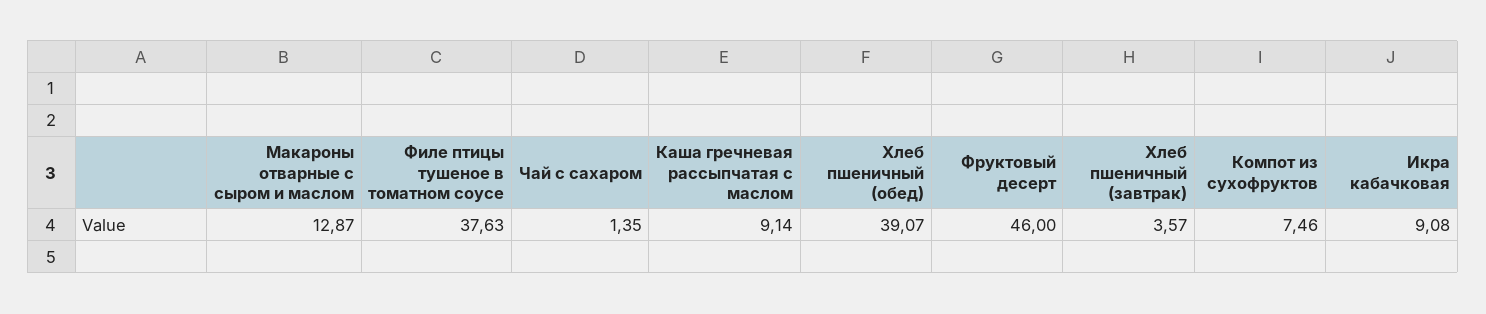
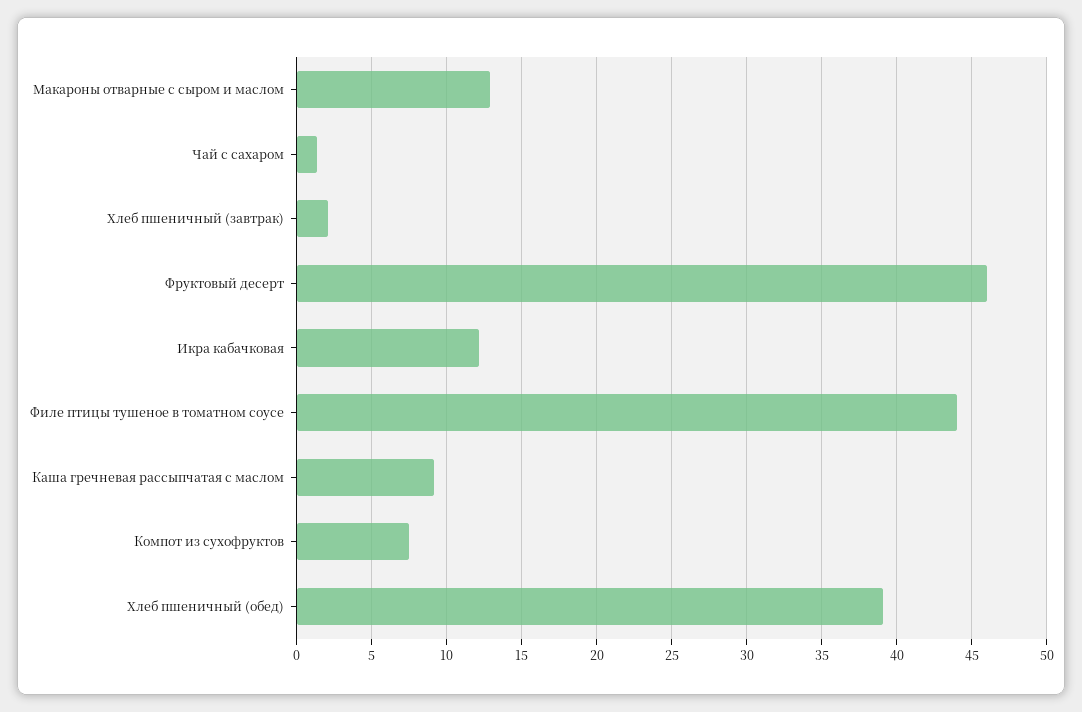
Филе птицы тушеное в томатном соусе: 37.63 -> 44
Хлеб пшеничный (завтрак): 3.57 -> 2
Икра кабачковая: 9.08 -> 12

